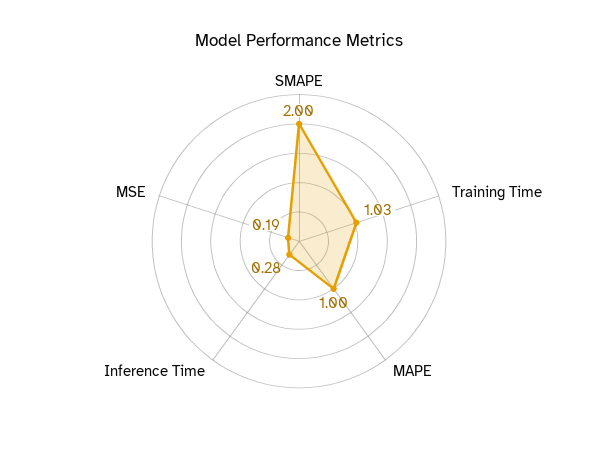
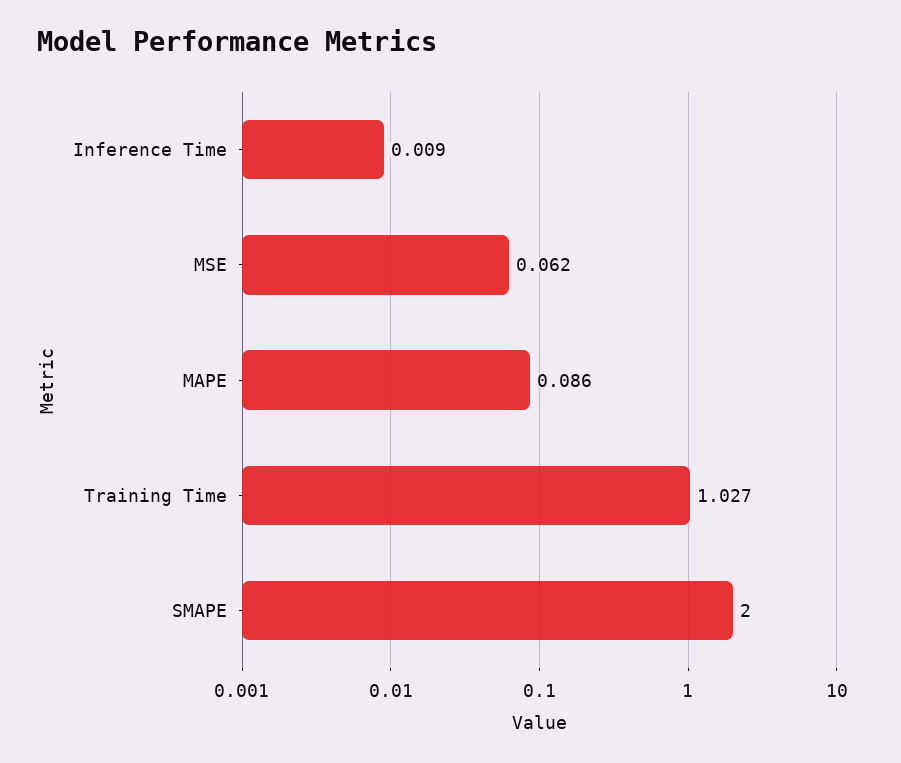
MAPE: 1 -> 0.086
Inference Time: 0.28 -> 0.009
MSE: 0.19 -> 0.062

